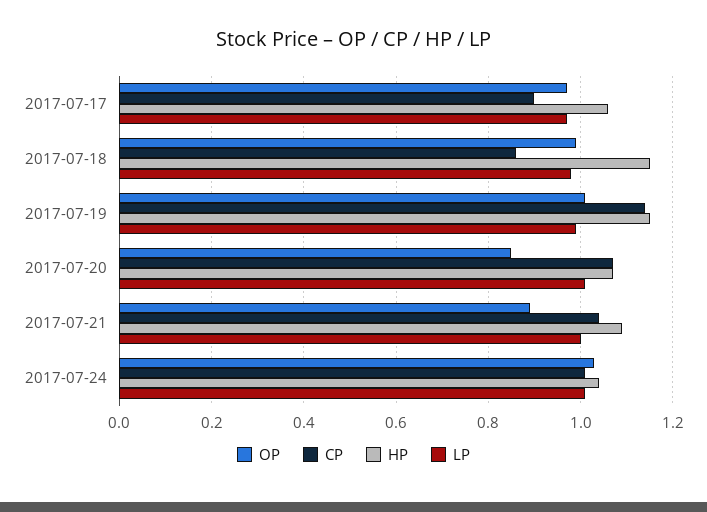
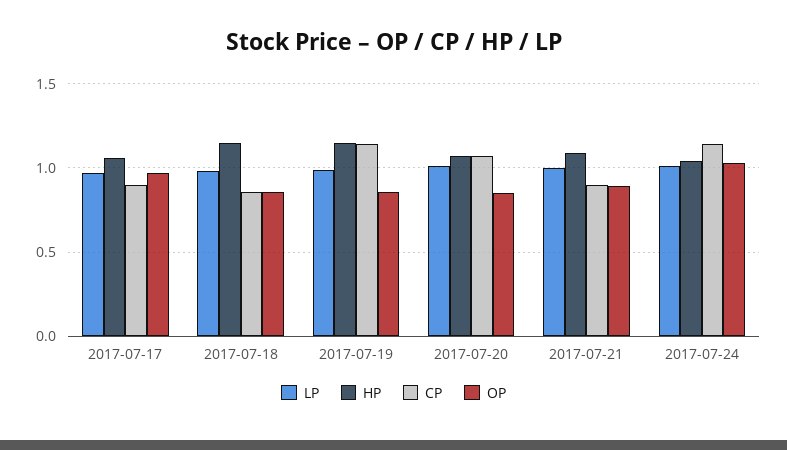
OP, 2017-07-18: 1 -> 0.85
OP, 2017-07-19: 1 -> 0.85
CP, 2017-07-21: 1.05 -> 0.9
CP, 2017-07-24: 1 -> 1.15

